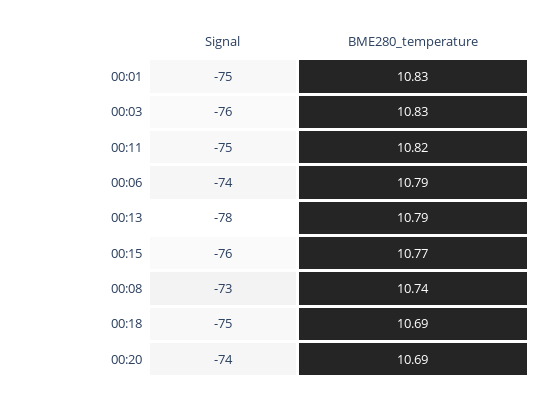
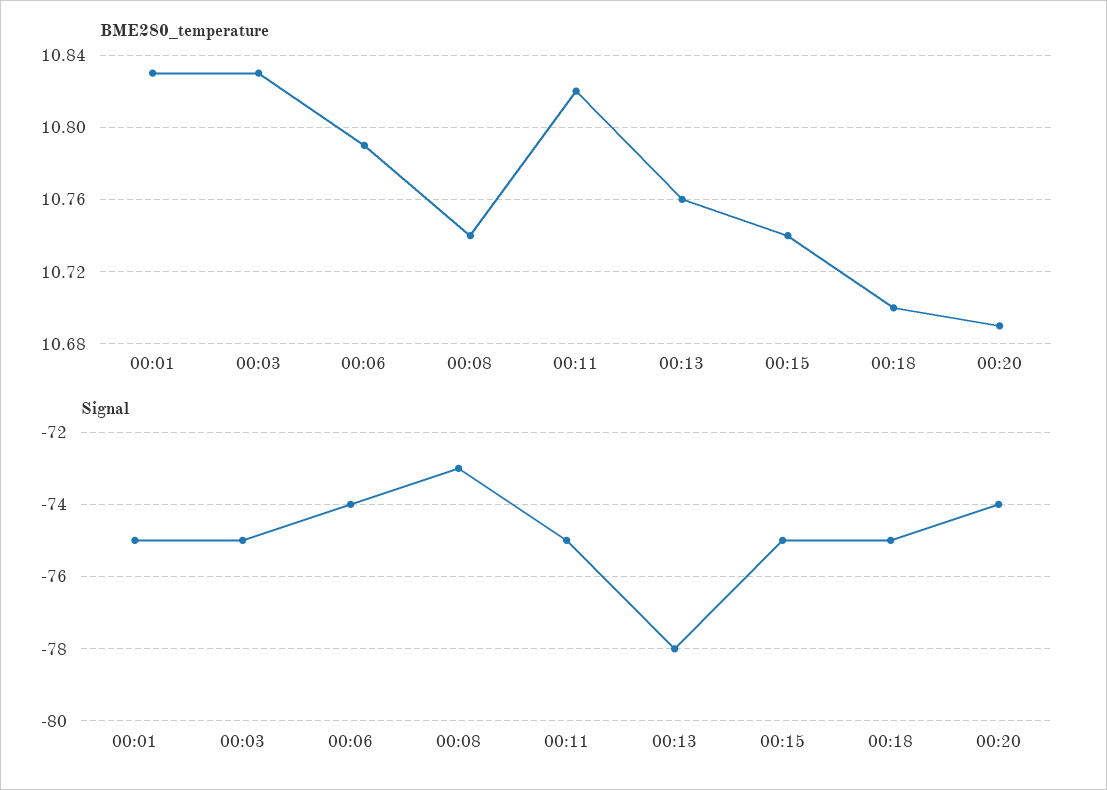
Signal, 00:03: -76 -> -75
BME280_temperature, 00:13: 10.79 -> 10.76
Signal, 00:15: -76 -> -75
BME280_temperature, 00:15: 10.77 -> 10.74
BME280_temperature, 00:18: 10.69 -> 10.7

